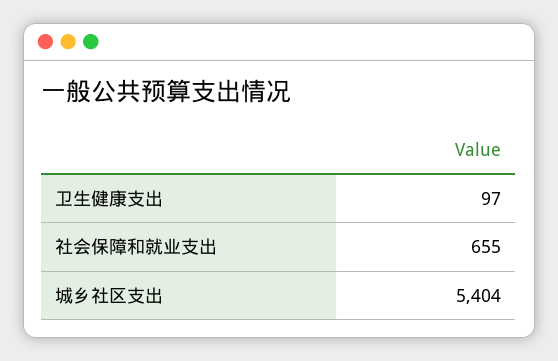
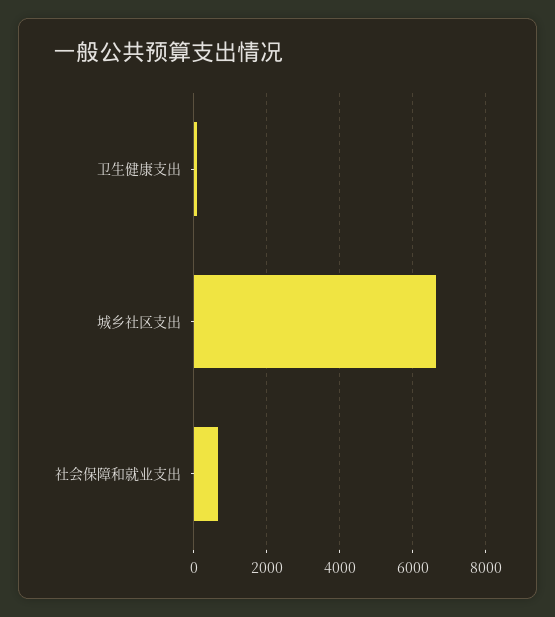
城乡社区支出: 5404 -> 6600

